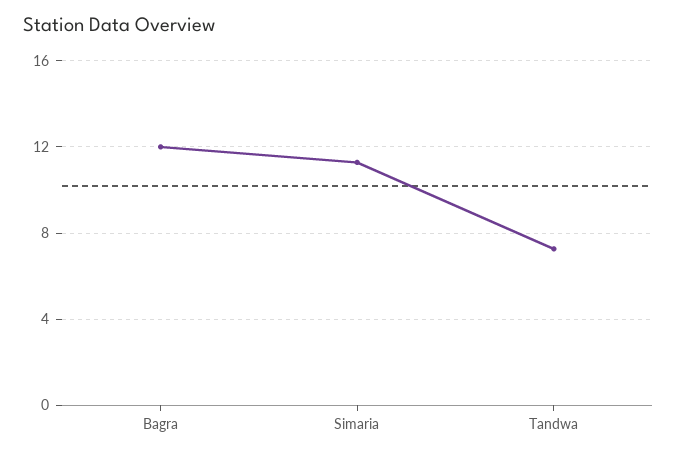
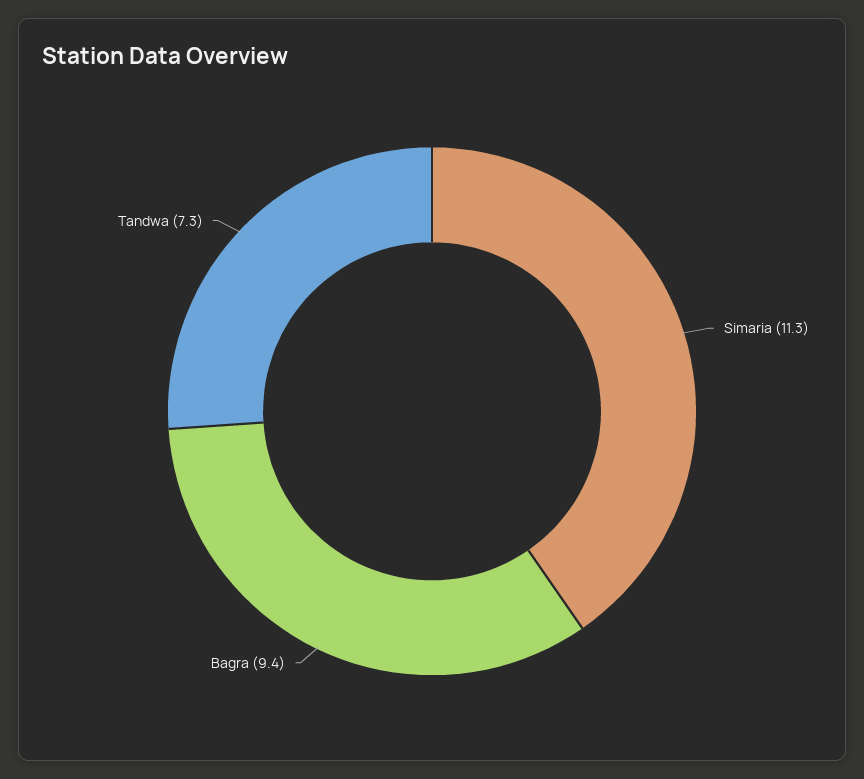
Bagra: 12 -> 9.4

